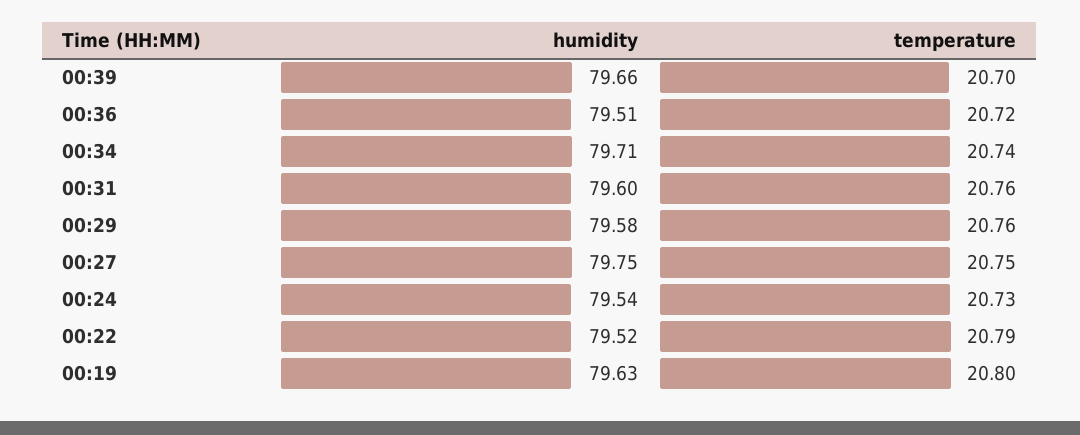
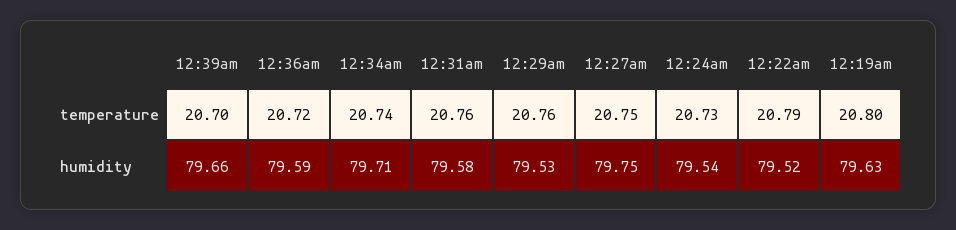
humidity, 00:36: 79.51 -> 79.59
humidity, 00:31: 79.6 -> 79.58
humidity, 00:29: 79.58 -> 79.53

